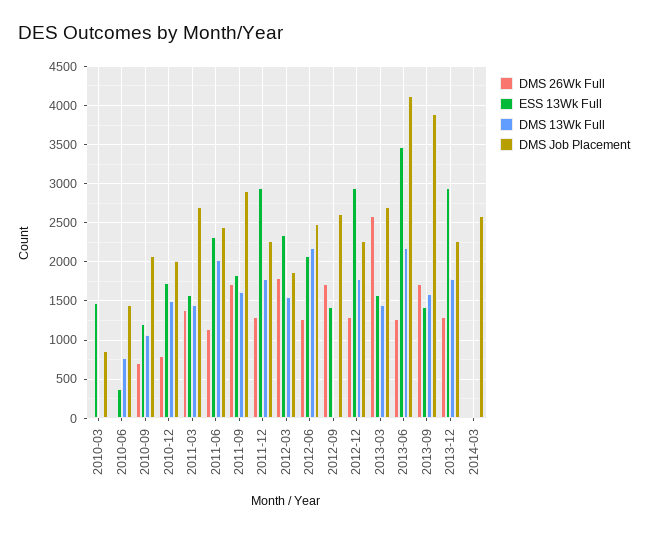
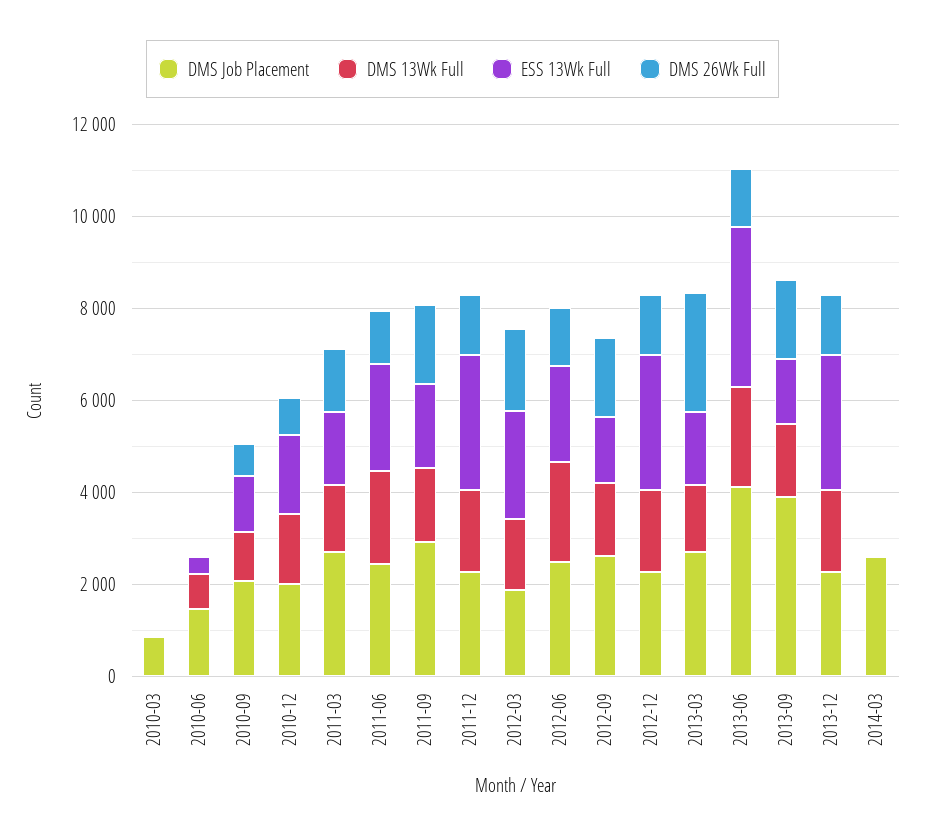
ESS 13Wk Full, 2010-03: 1500 -> 0
DMS 13Wk Full, 2012-09: 0 -> 1500

